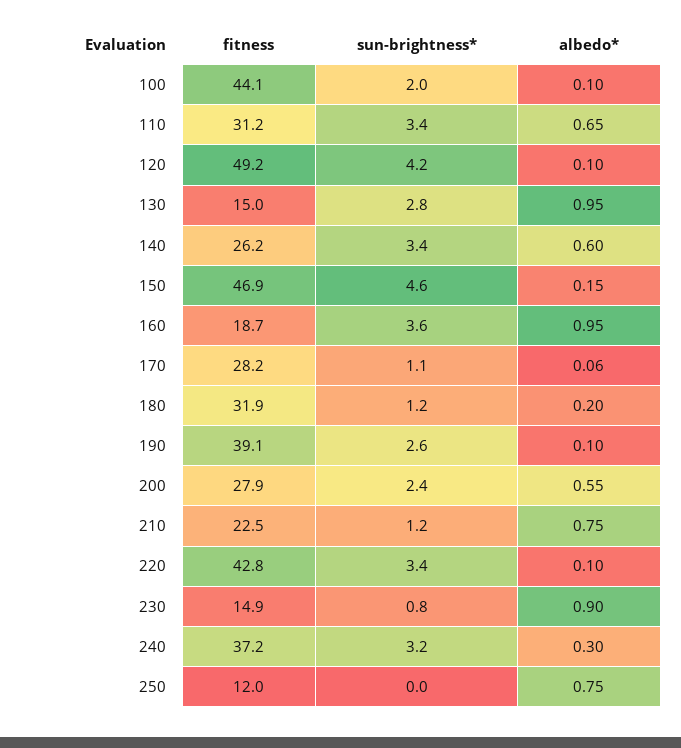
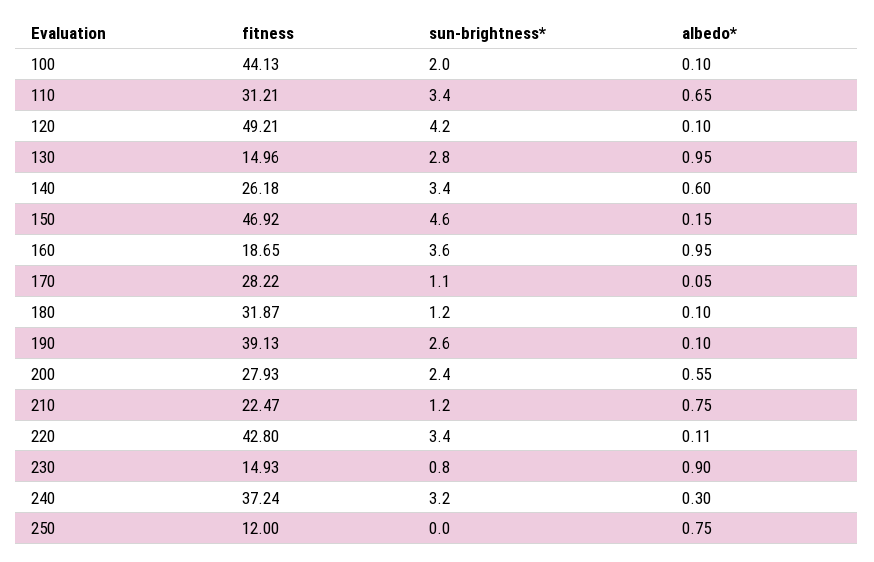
albedo*, 170: 0.06 -> 0.05
albedo*, 180: 0.2 -> 0.1
albedo*, 220: 0.1 -> 0.11

